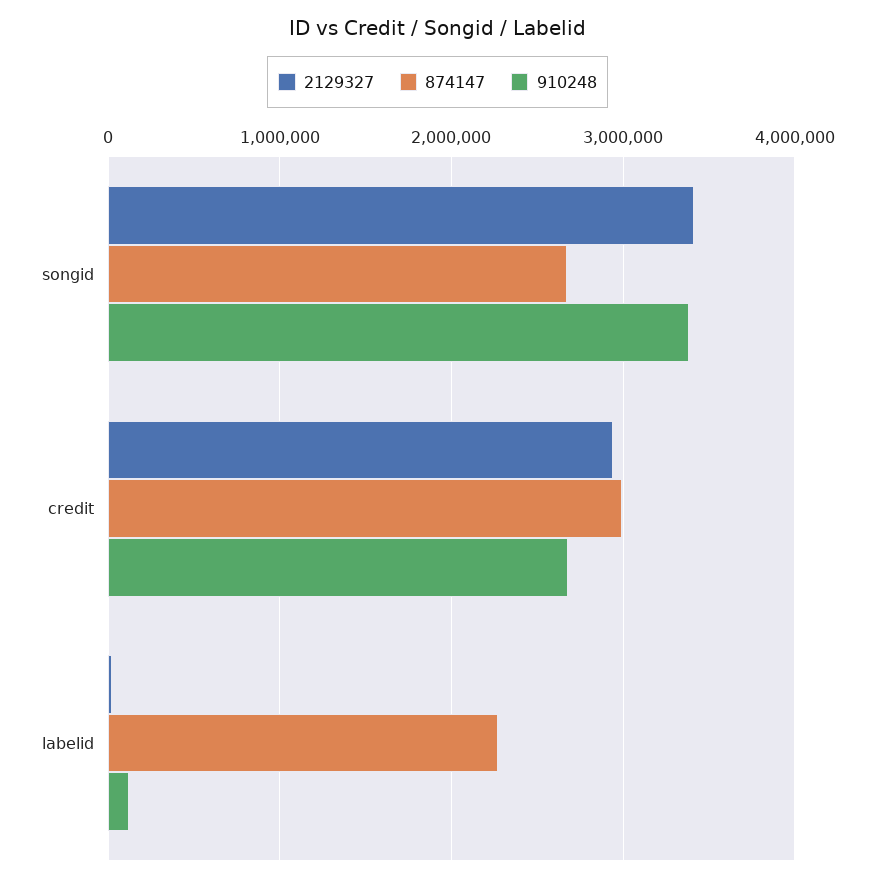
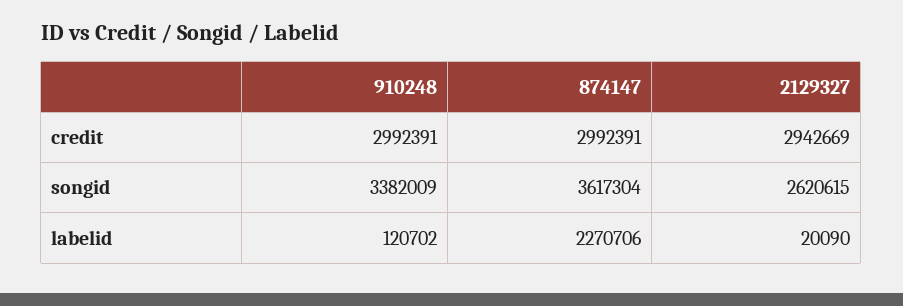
2129327, songid: 3400000 -> 2620615
874147, songid: 2700000 -> 3617304
910248, credit: 2700000 -> 2992391

